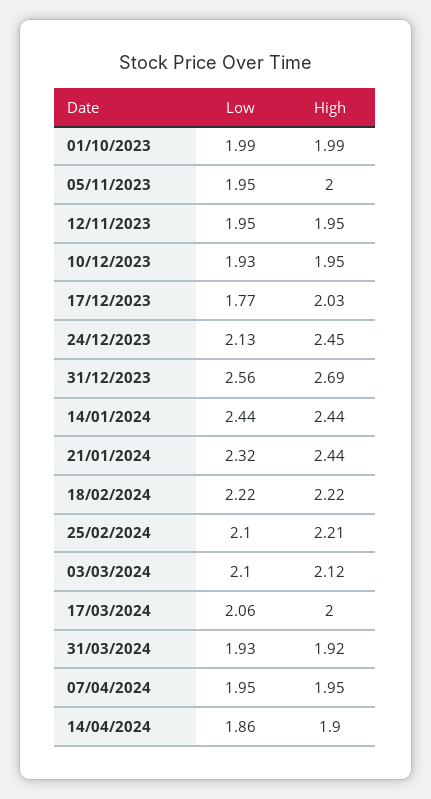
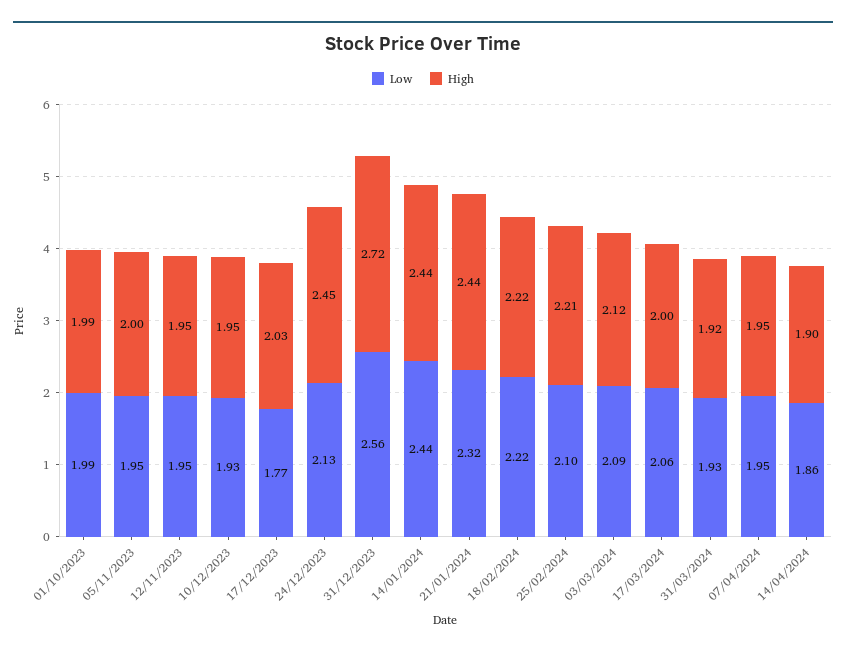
High, 31/12/2023: 2.69 -> 2.72
Low, 03/03/2024: 2.1 -> 2.09

